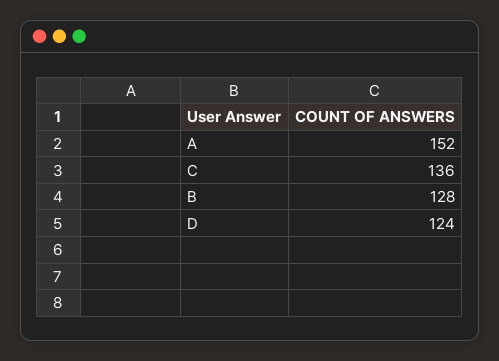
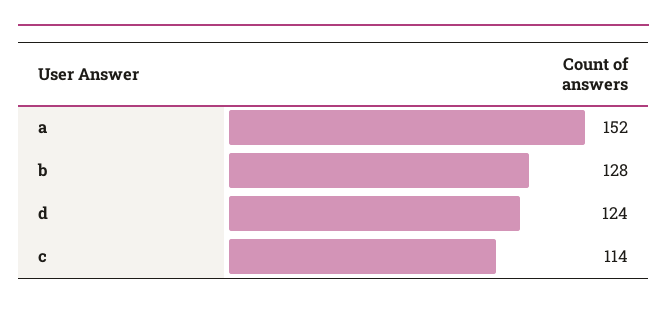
C: 136 -> 114

